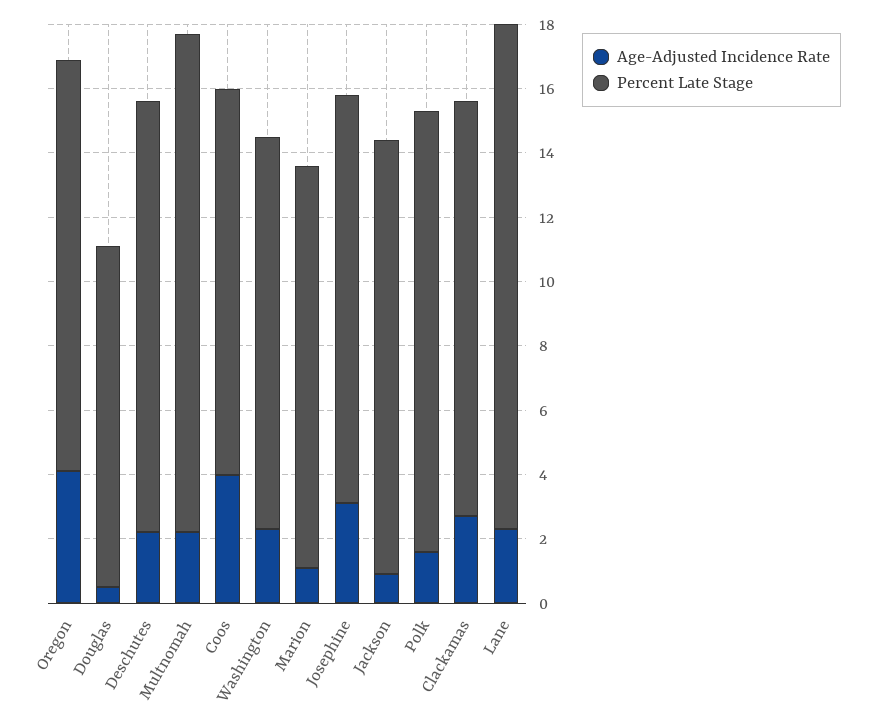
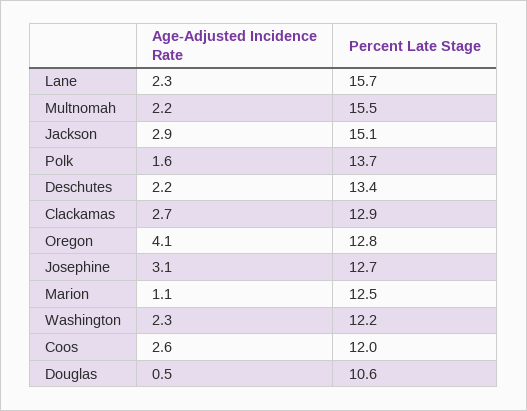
Age-Adjusted Incidence Rate, Coos: 4 -> 2.6
Age-Adjusted Incidence Rate, Jackson: 1 -> 2.9
Percent Late Stage, Jackson: 13.5 -> 15.1

